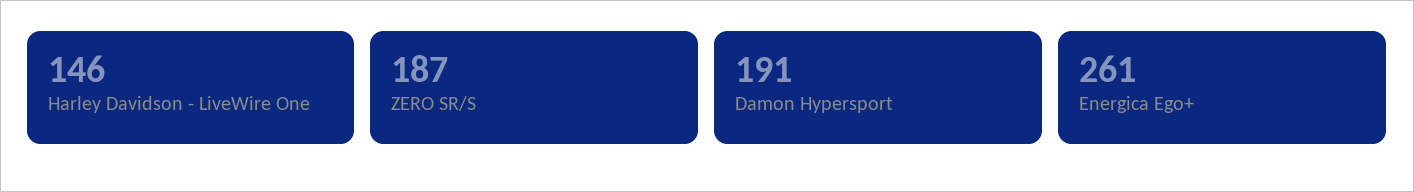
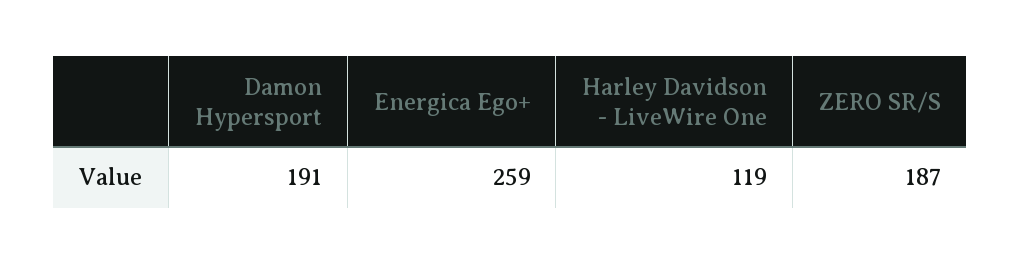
Harley Davidson - LiveWire One: 146 -> 119
Energica Ego+: 261 -> 259

